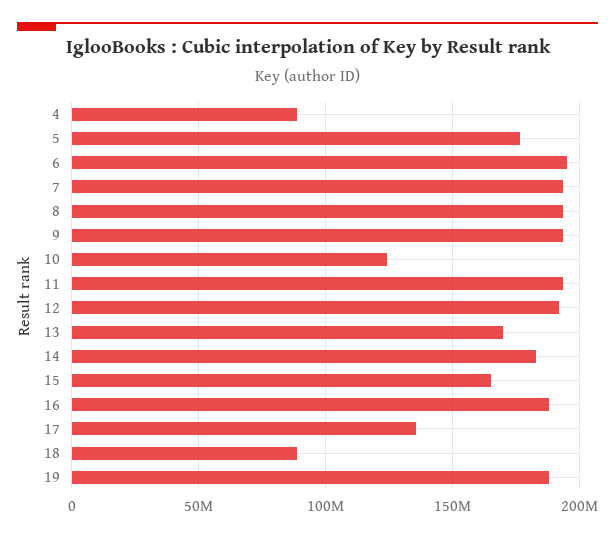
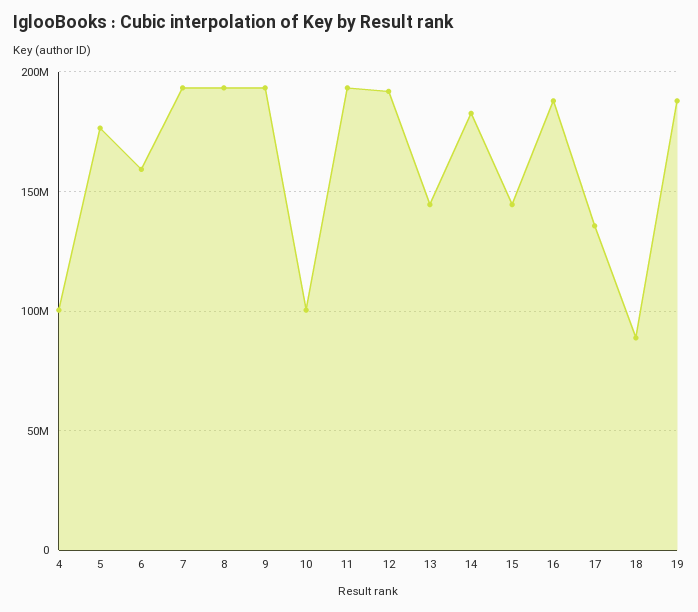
4: 90000000 -> 100000000
6: 195000000 -> 160000000
10: 125000000 -> 100000000
13: 170000000 -> 145000000
15: 165000000 -> 145000000

